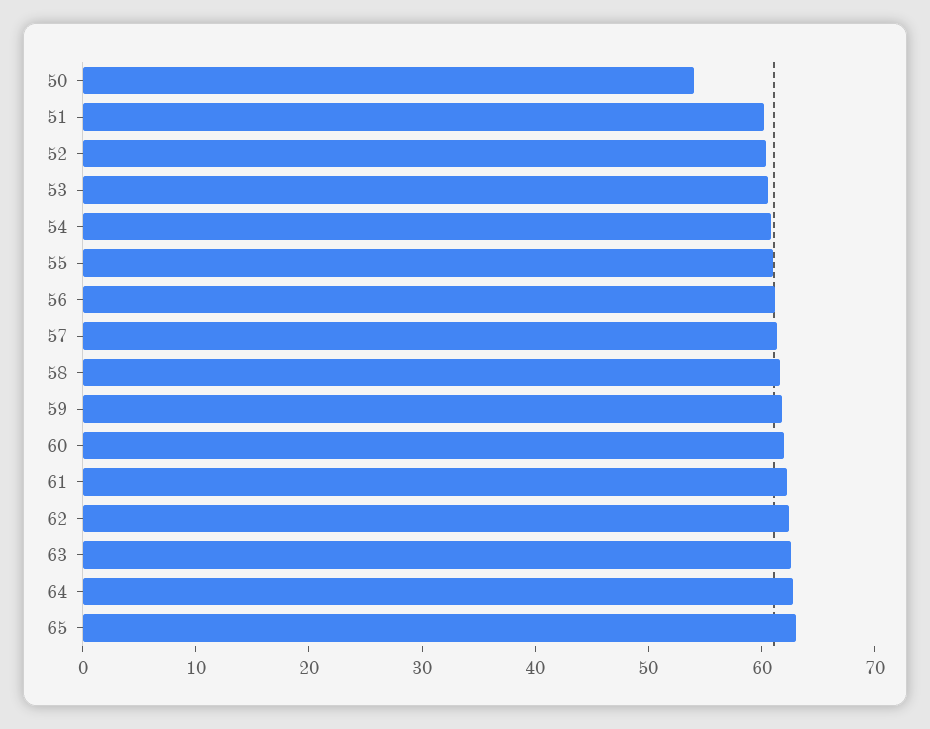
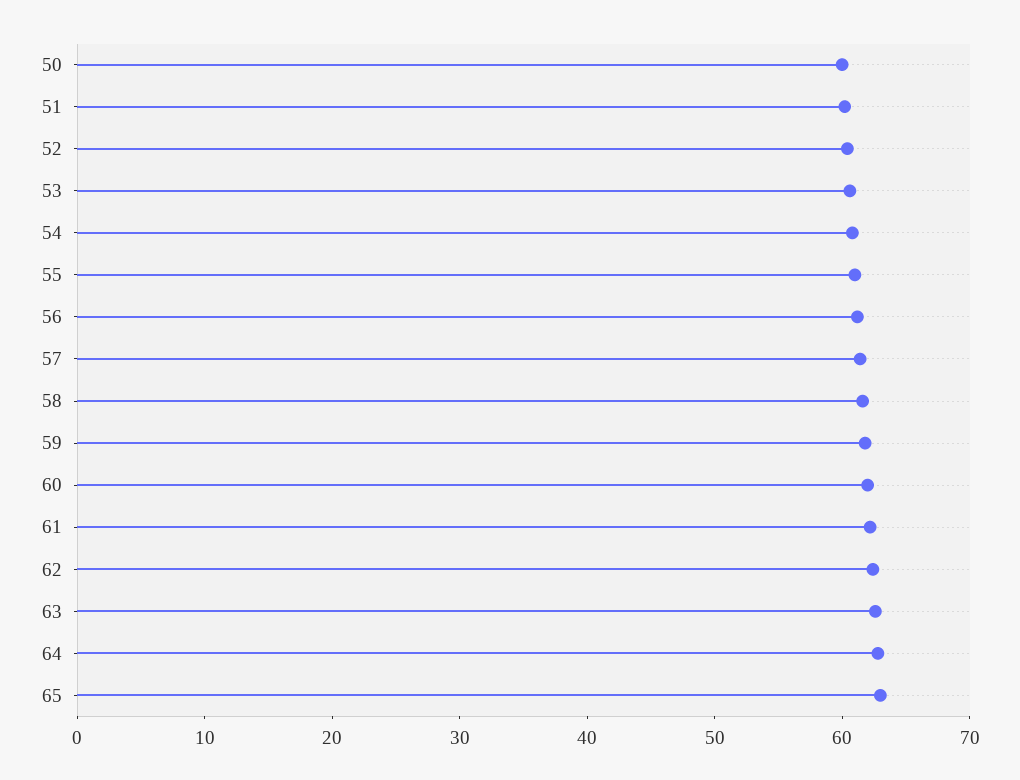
50: 54 -> 60

